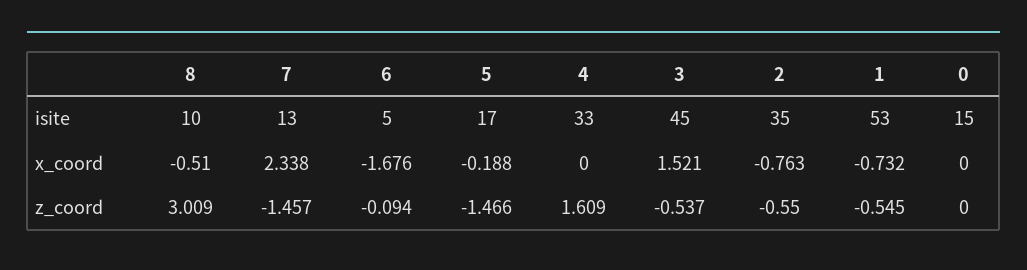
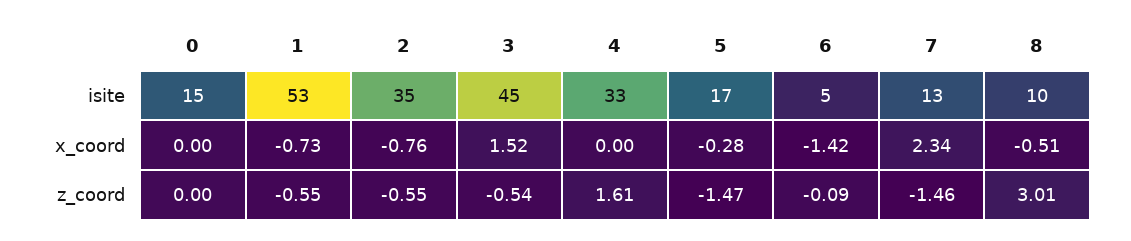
6, x_coord: -1.676 -> -1.42
5, x_coord: -0.188 -> -0.28

